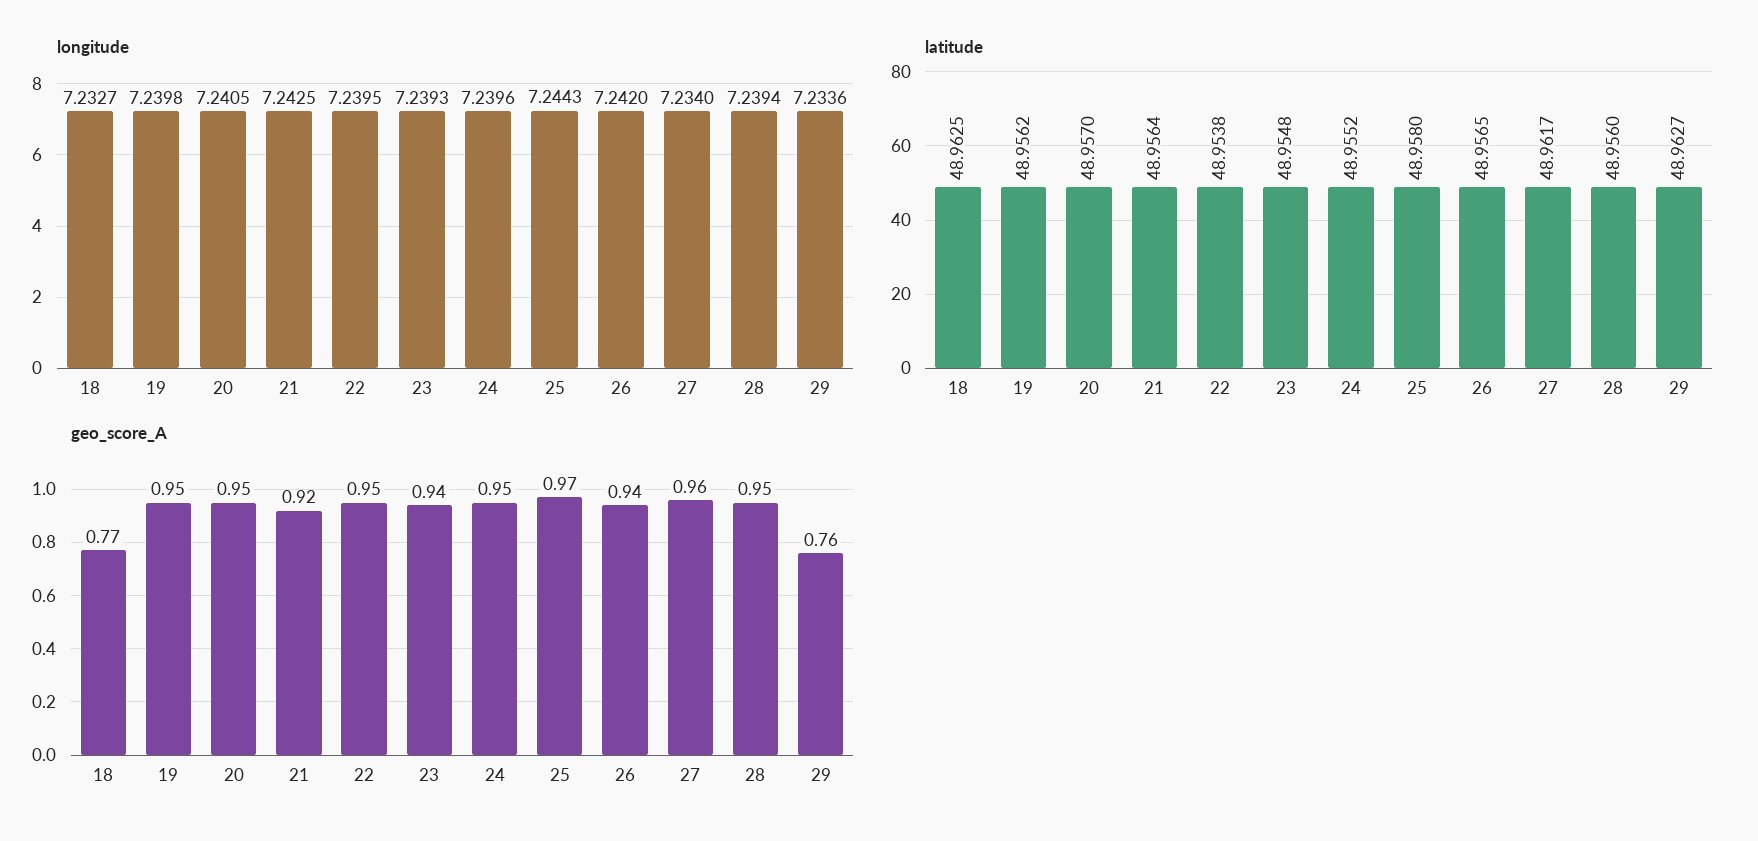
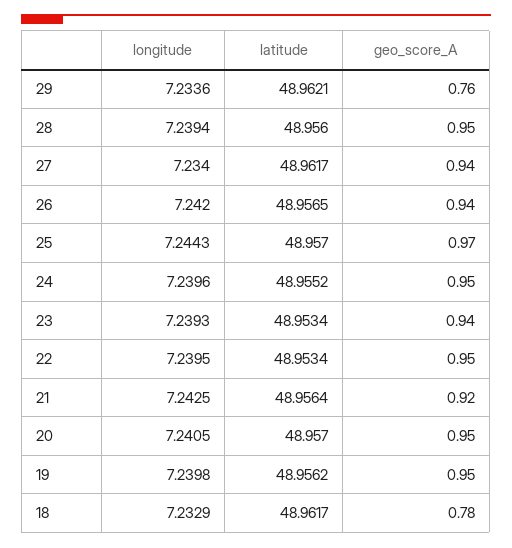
longitude, 18: 7.2327 -> 7.2329
latitude, 18: 48.9625 -> 48.9617
latitude, 22: 48.9538 -> 48.9534
latitude, 23: 48.9548 -> 48.9534
latitude, 25: 48.958 -> 48.957
latitude, 29: 48.9627 -> 48.9621
geo_score_A, 18: 0.77 -> 0.78
geo_score_A, 27: 0.96 -> 0.94

